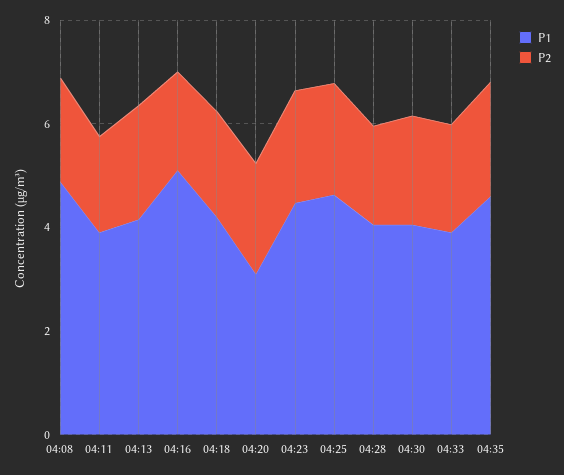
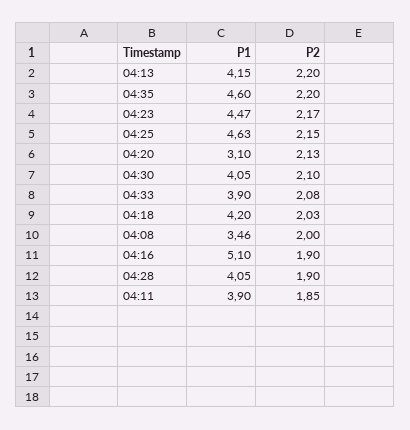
P1, 04:08: 5 -> 3.46

